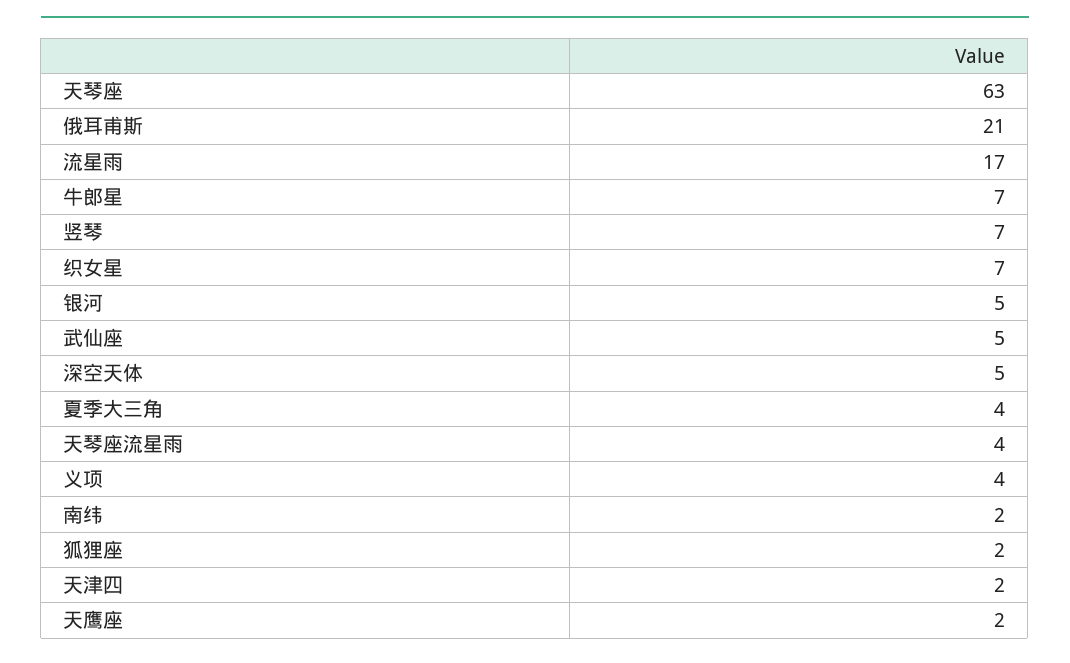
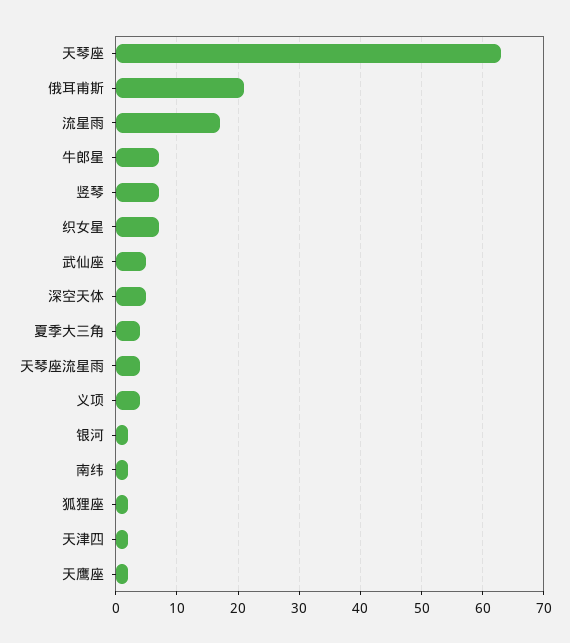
银河: 5 -> 2

